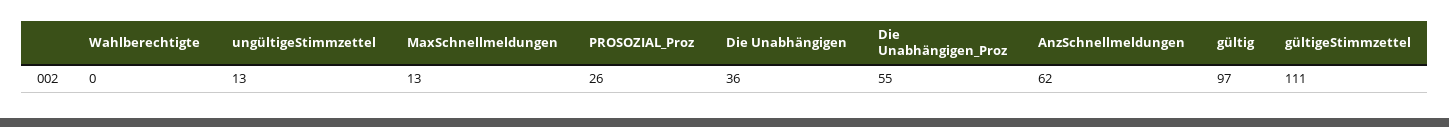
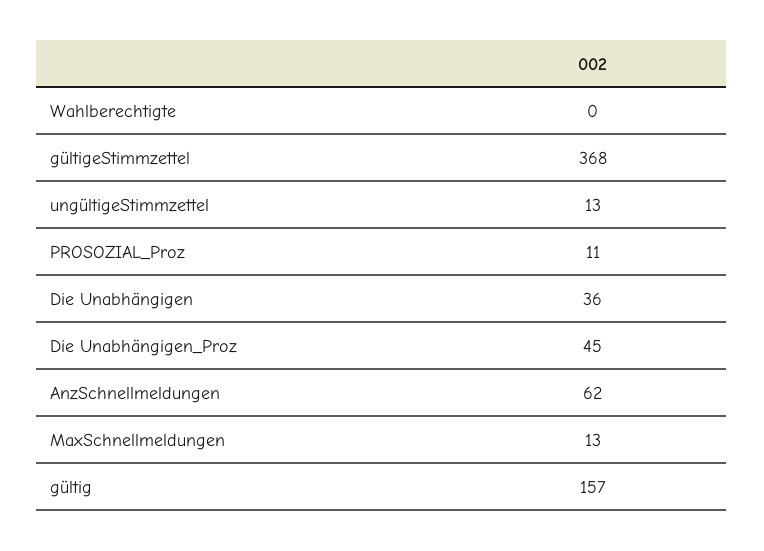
PROSOZIAL_Proz: 26 -> 11
Die Unabhängigen_Proz: 55 -> 45
gültig: 97 -> 157
gültigeStimmzettel: 111 -> 368

